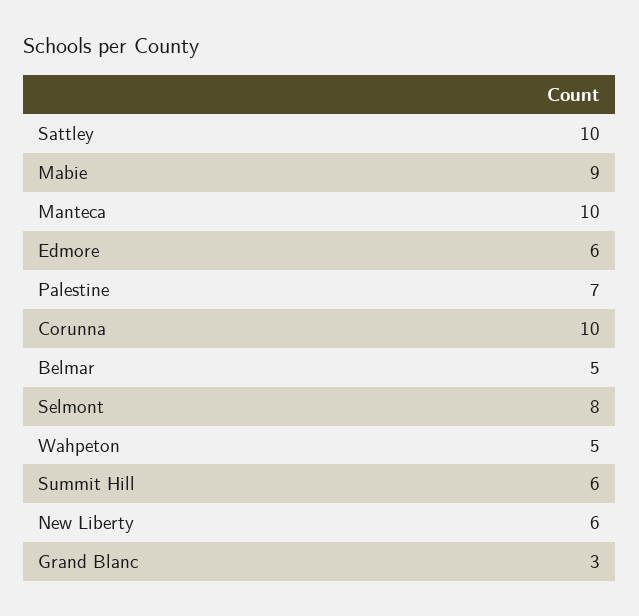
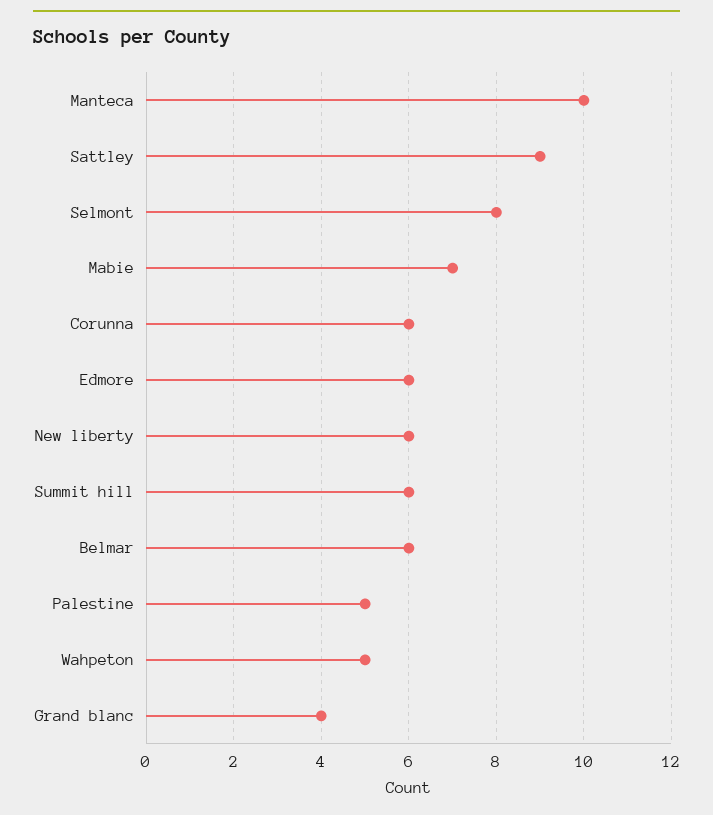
Sattley: 10 -> 9
Mabie: 9 -> 7
Palestine: 7 -> 5
Corunna: 10 -> 6
Belmar: 5 -> 6
Grand Blanc: 3 -> 4

